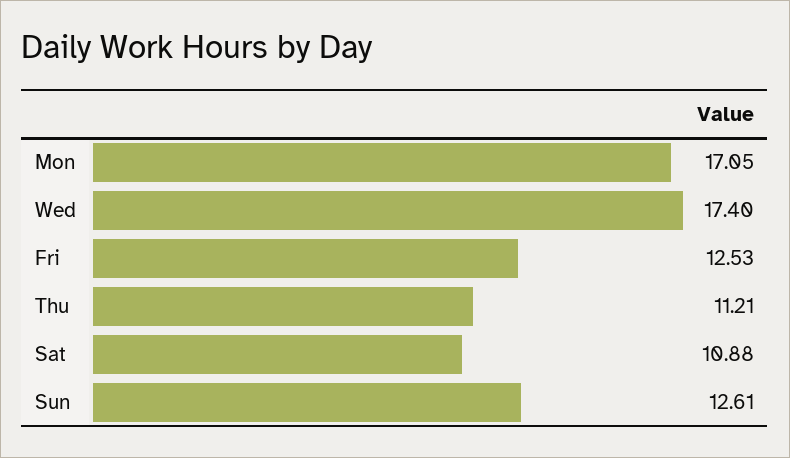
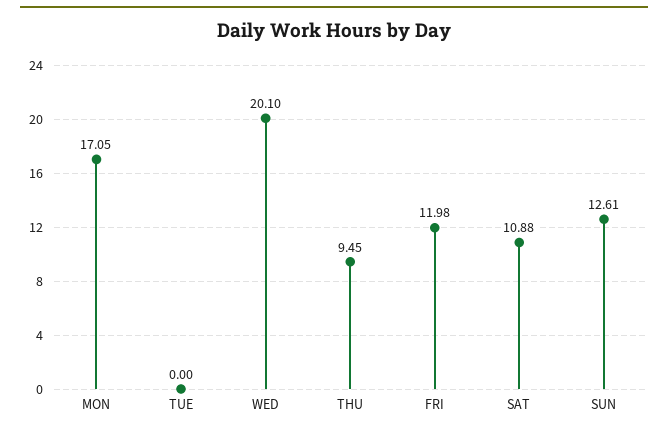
Wed: 17.4 -> 20.1
Fri: 12.53 -> 11.98
Thu: 11.21 -> 9.45
TUE: none -> 0

